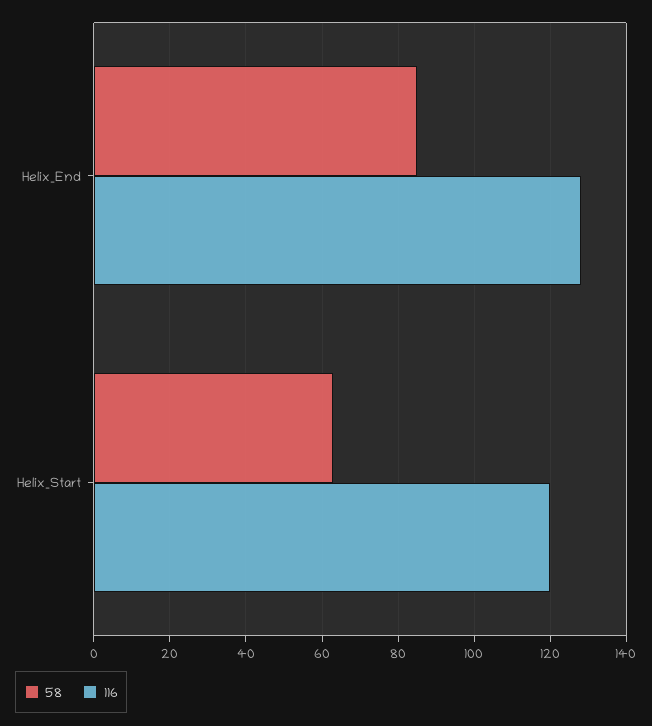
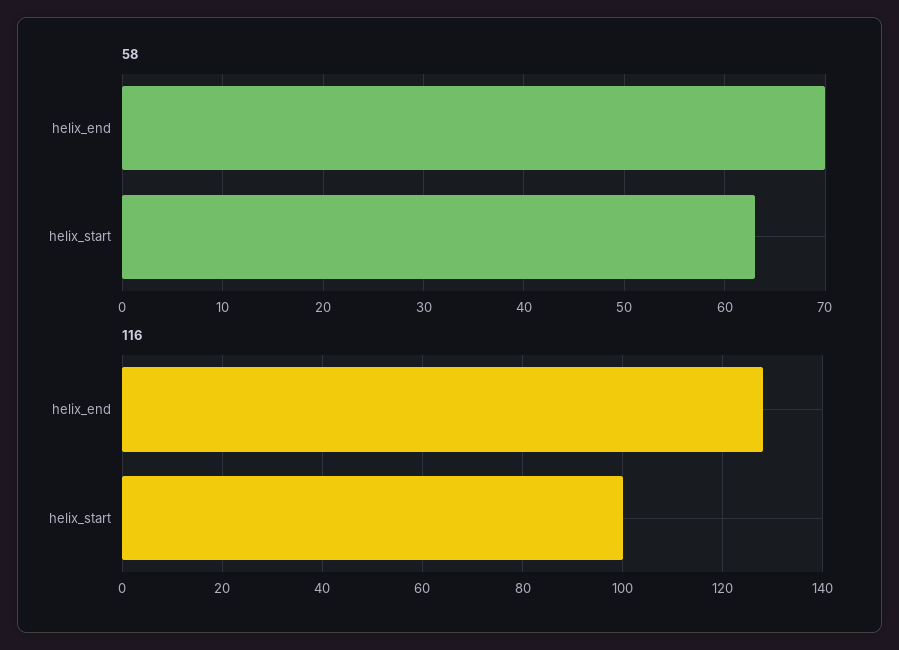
58, Helix_End: 85 -> 70
116, Helix_Start: 120 -> 100

